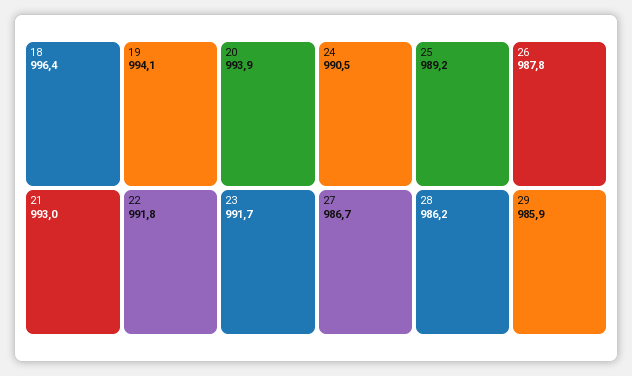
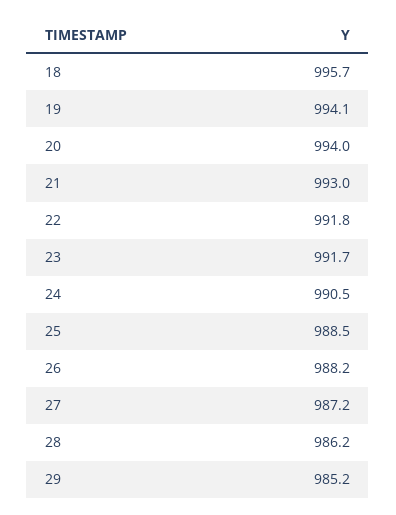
18: 996.4 -> 995.7
20: 993.9 -> 994
25: 989.2 -> 988.5
26: 987.8 -> 988.2
27: 986.7 -> 987.2
29: 985.9 -> 985.2

